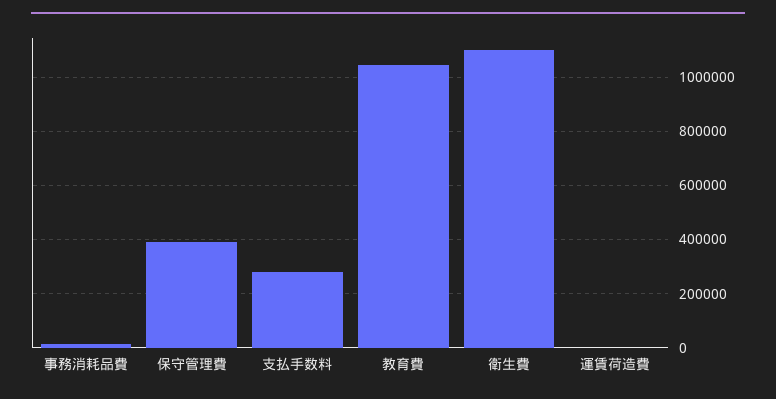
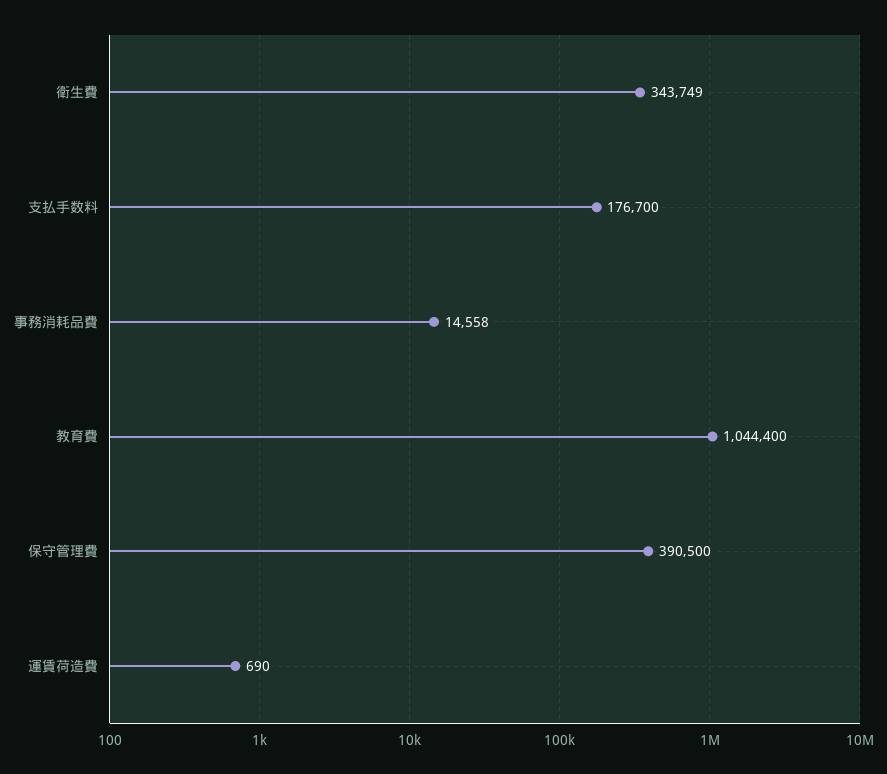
支払手数料: 275000 -> 176700
衛生費: 1100000 -> 343749

